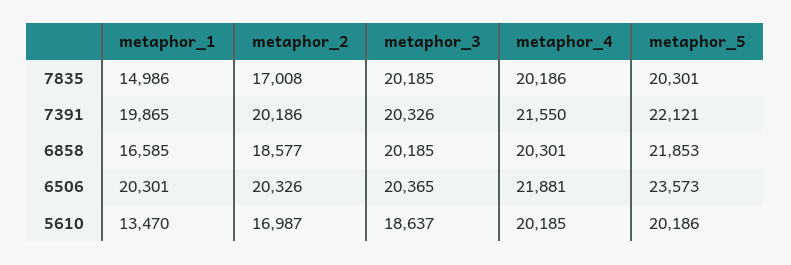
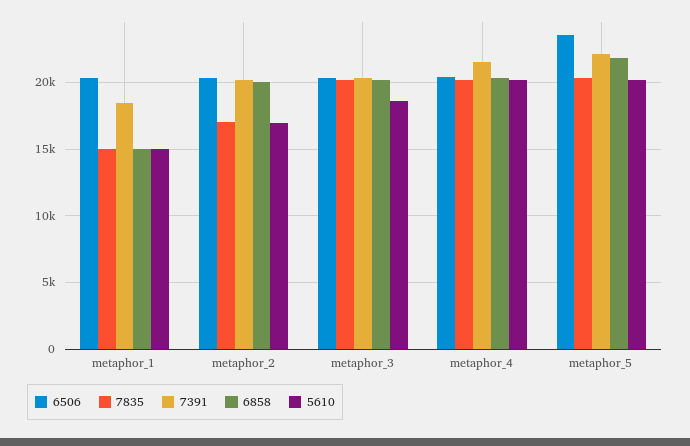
7391, metaphor_1: 19865 -> 18500
6858, metaphor_1: 16585 -> 15000
6858, metaphor_2: 18577 -> 20000
6506, metaphor_4: 21881 -> 20500
5610, metaphor_1: 13470 -> 15000

